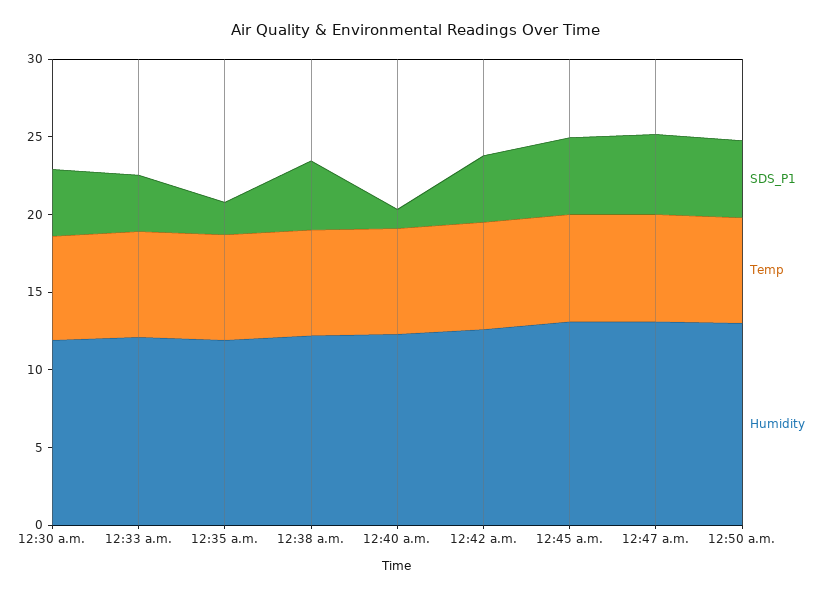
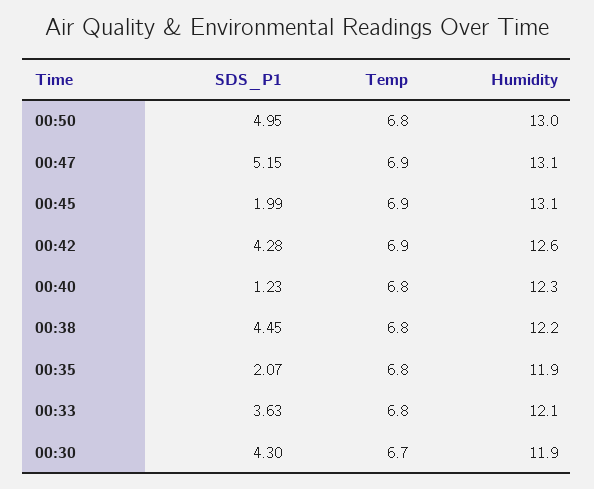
SDS_P1, 12:45 a.m.: 5 -> 1.99

